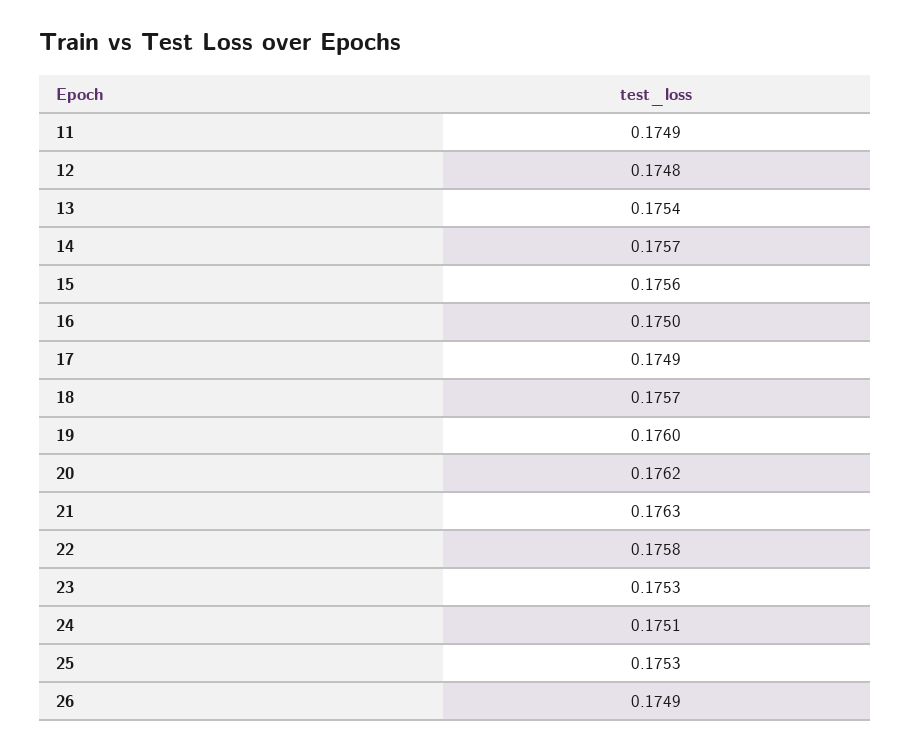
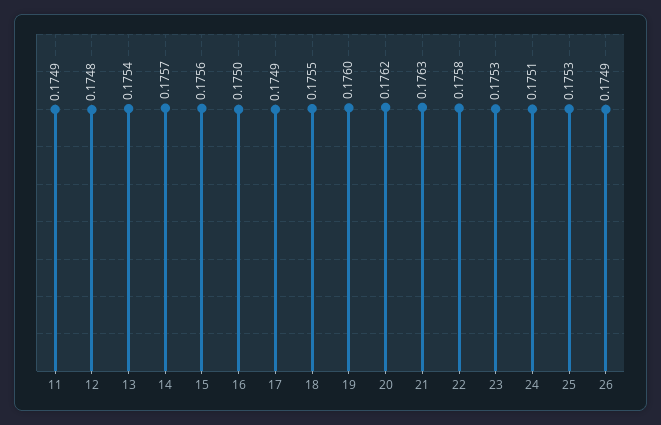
18: 0.1757 -> 0.1755

